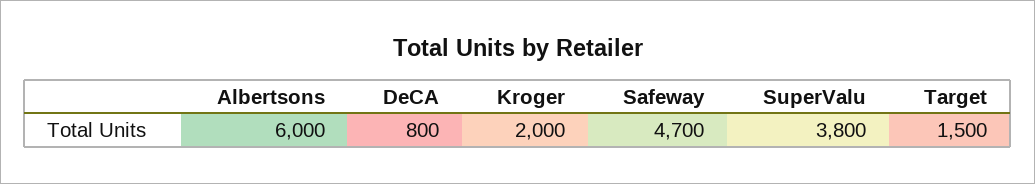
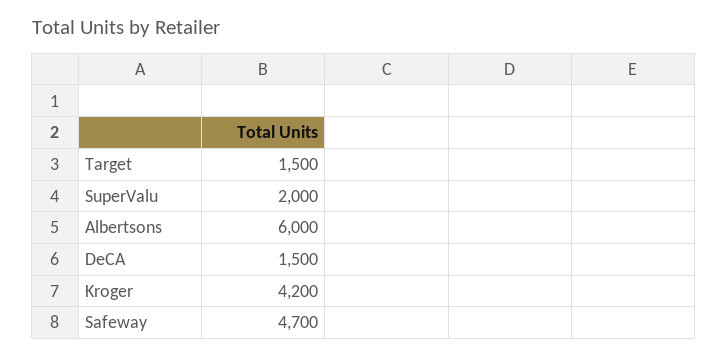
DeCA: 800 -> 1500
Kroger: 2000 -> 4200
SuperValu: 3800 -> 2000

